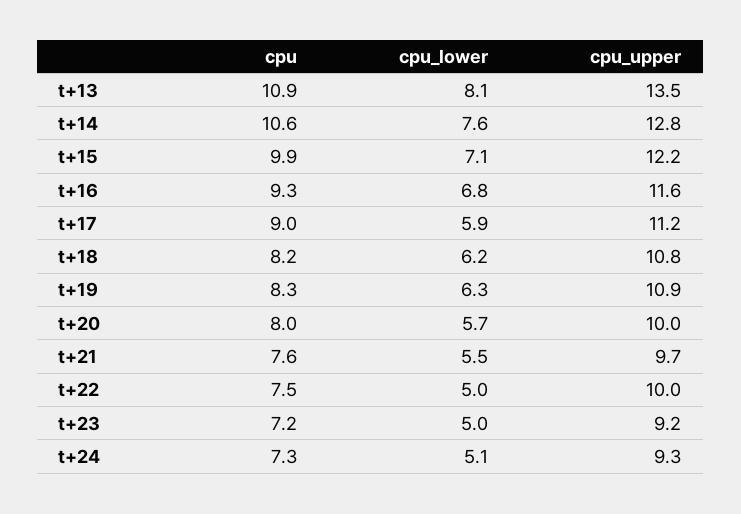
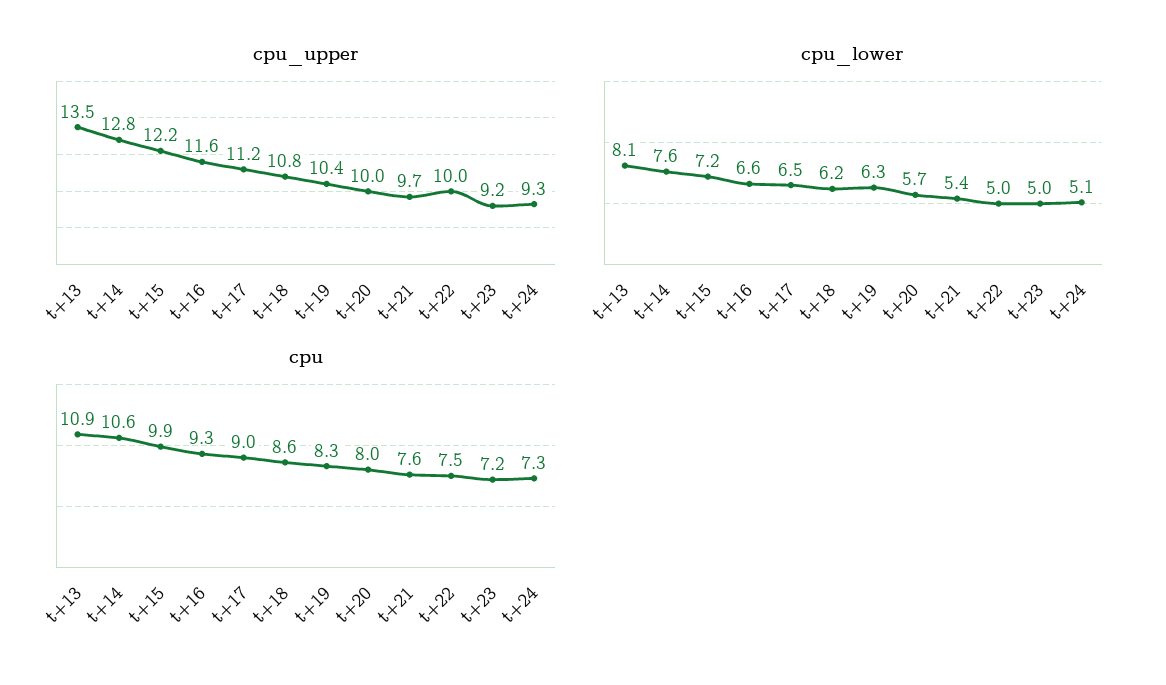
cpu_lower, t+15: 7.1 -> 7.2
cpu_lower, t+16: 6.8 -> 6.6
cpu_lower, t+17: 5.9 -> 6.5
cpu, t+18: 8.2 -> 8.6
cpu_upper, t+19: 10.9 -> 10.4
cpu_lower, t+21: 5.5 -> 5.4

